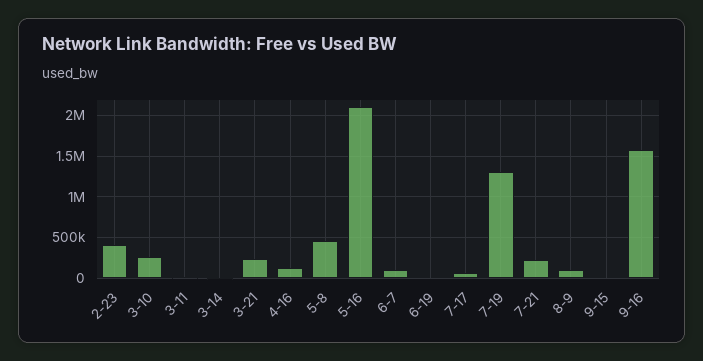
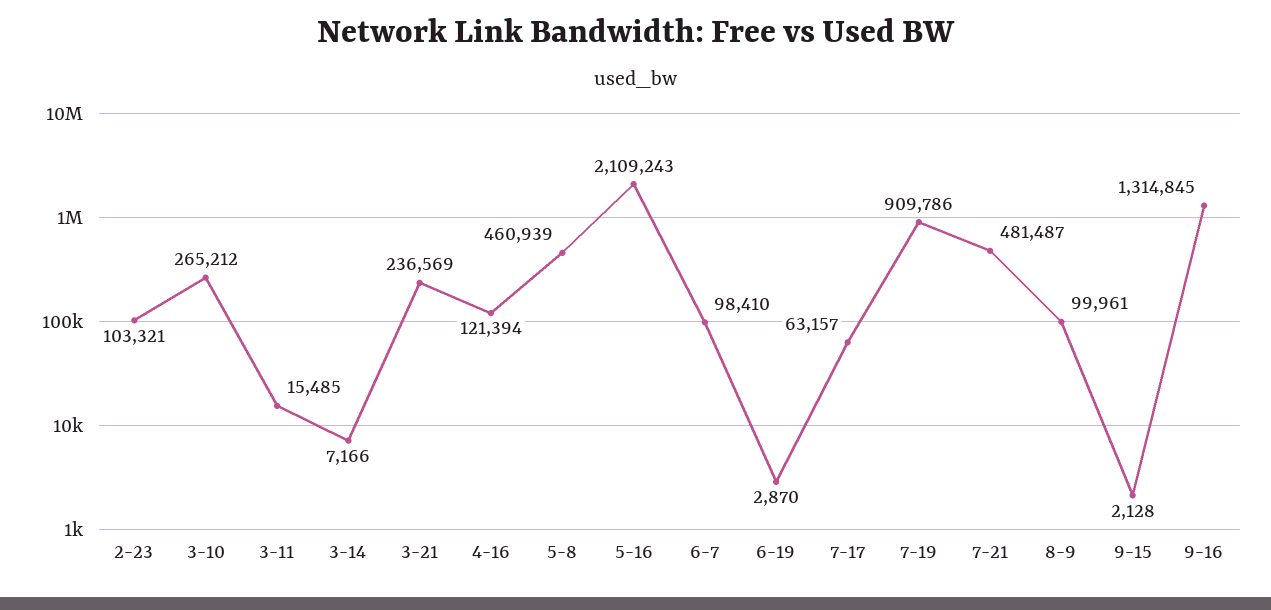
2-23: 400000 -> 103321
7-19: 1300000 -> 909786
7-21: 200000 -> 481487
9-16: 1600000 -> 1314845

